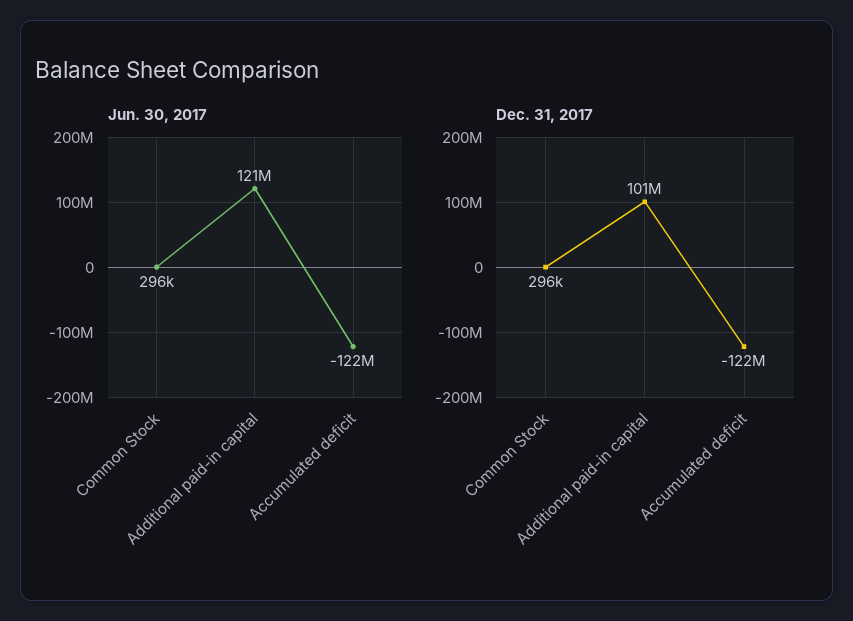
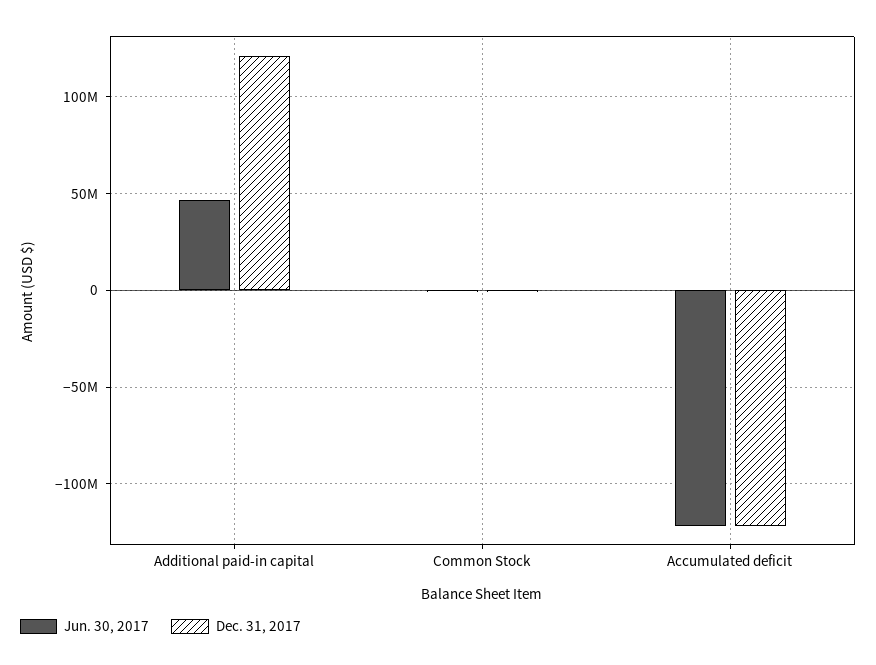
Jun. 30, 2017, Additional paid-in capital: 121000000 -> 45000000
Dec. 31, 2017, Additional paid-in capital: 101000000 -> 120000000

